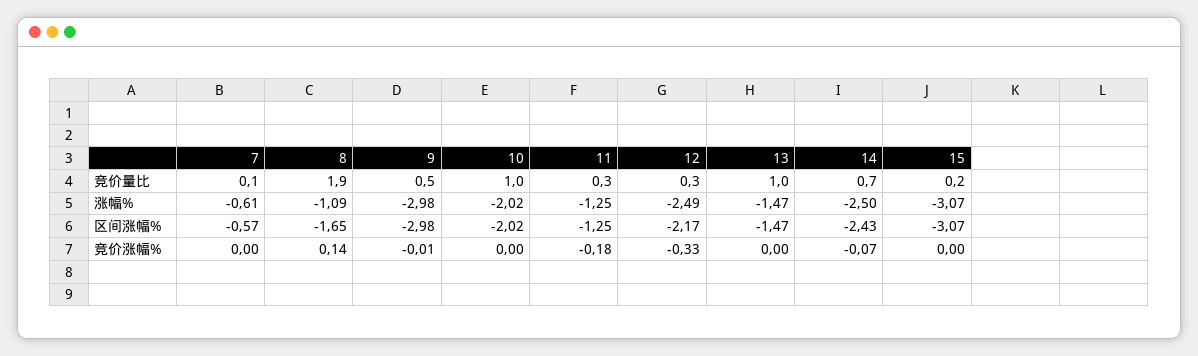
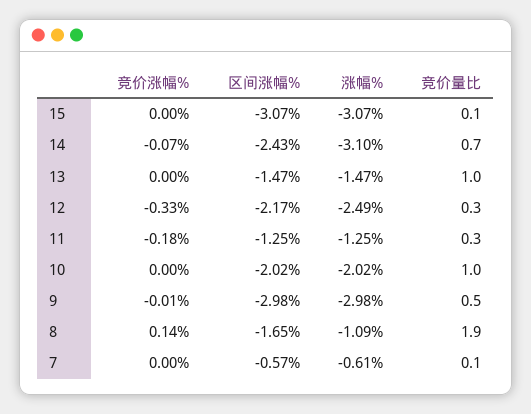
15, 竞价量比: 0.2 -> 0.1
14, 涨幅%: -2.5 -> -3.1

